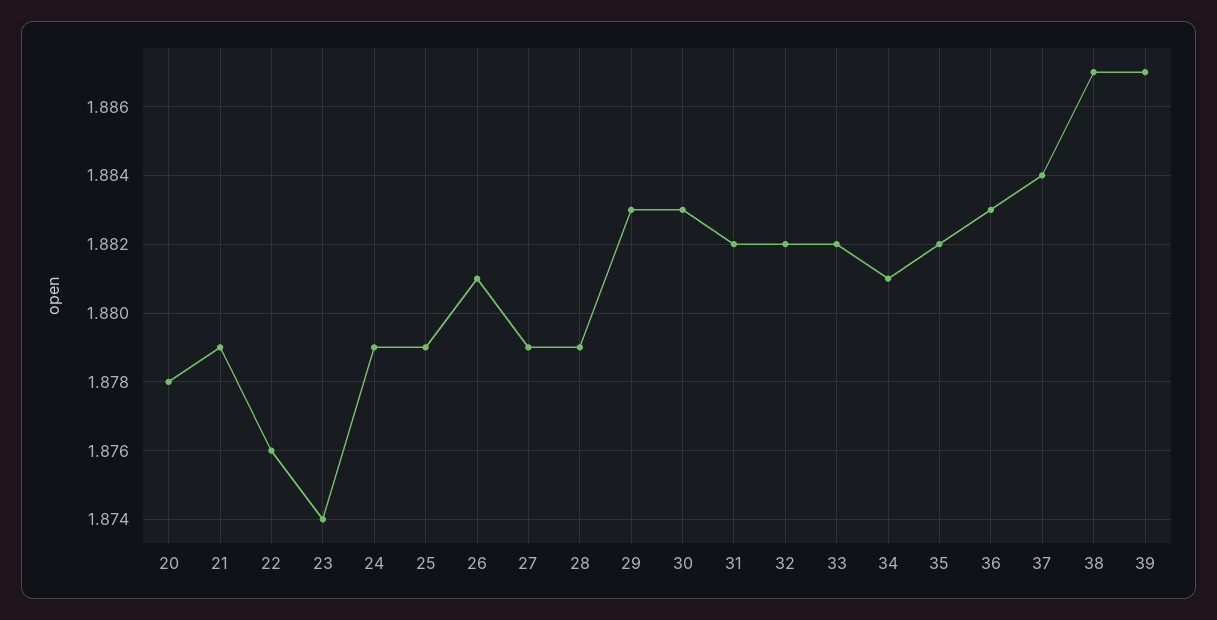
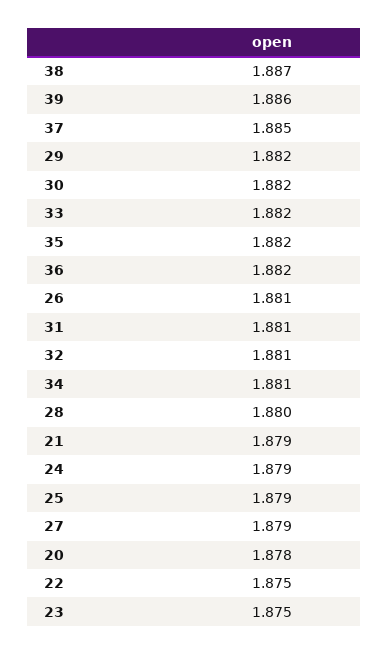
22: 1.876 -> 1.875
23: 1.874 -> 1.875
28: 1.879 -> 1.88
29: 1.883 -> 1.882
30: 1.883 -> 1.882
31: 1.882 -> 1.881
32: 1.882 -> 1.881
36: 1.883 -> 1.882
37: 1.884 -> 1.885
39: 1.887 -> 1.886

